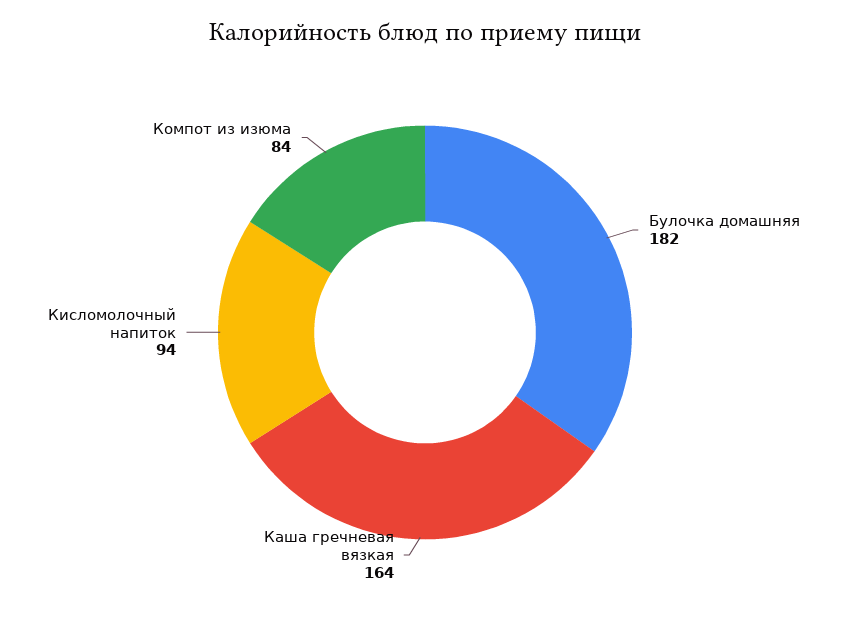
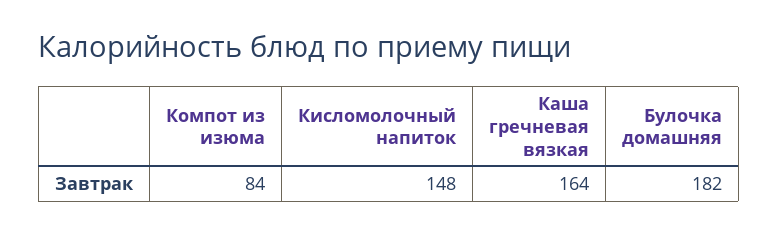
Кисломолочный напиток: 94 -> 148

